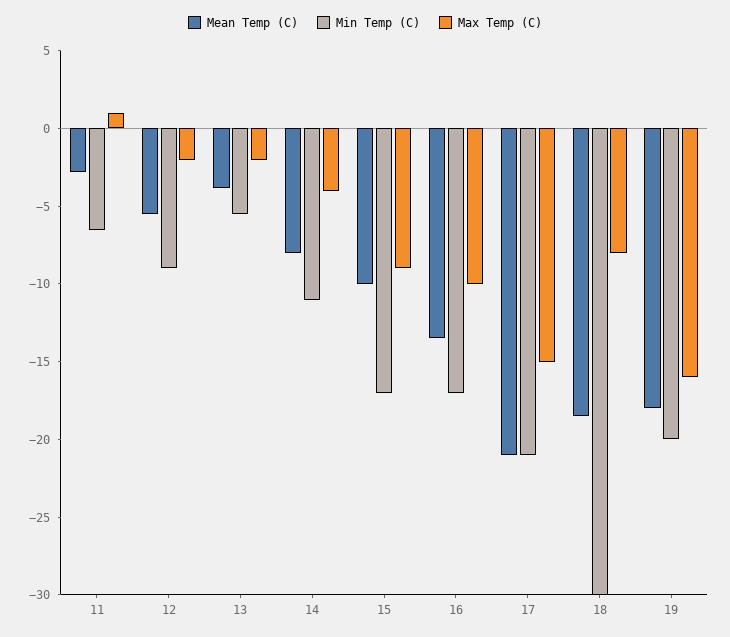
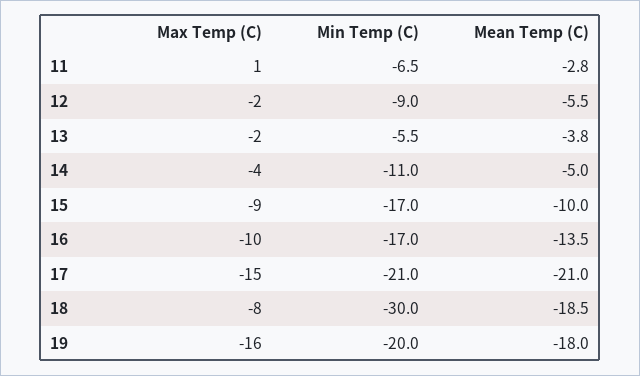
Mean Temp (C), 14: -8 -> -5

